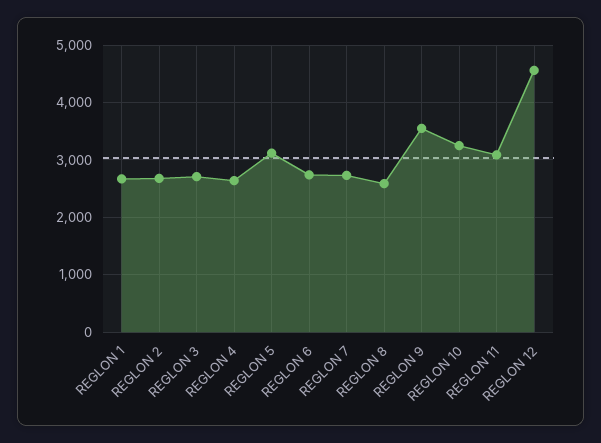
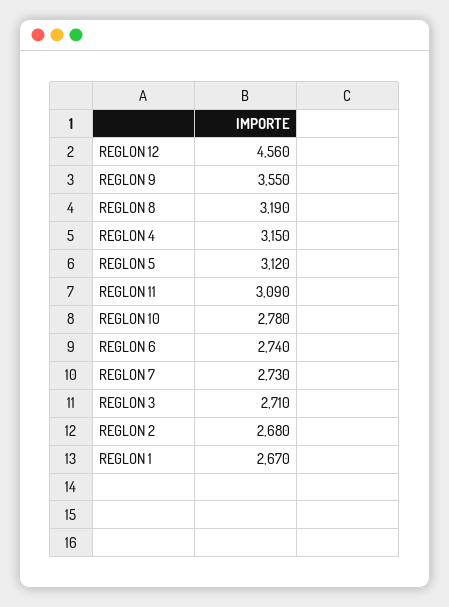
REGLON 4: 2600 -> 3150
REGLON 8: 2600 -> 3190
REGLON 10: 3200 -> 2780

